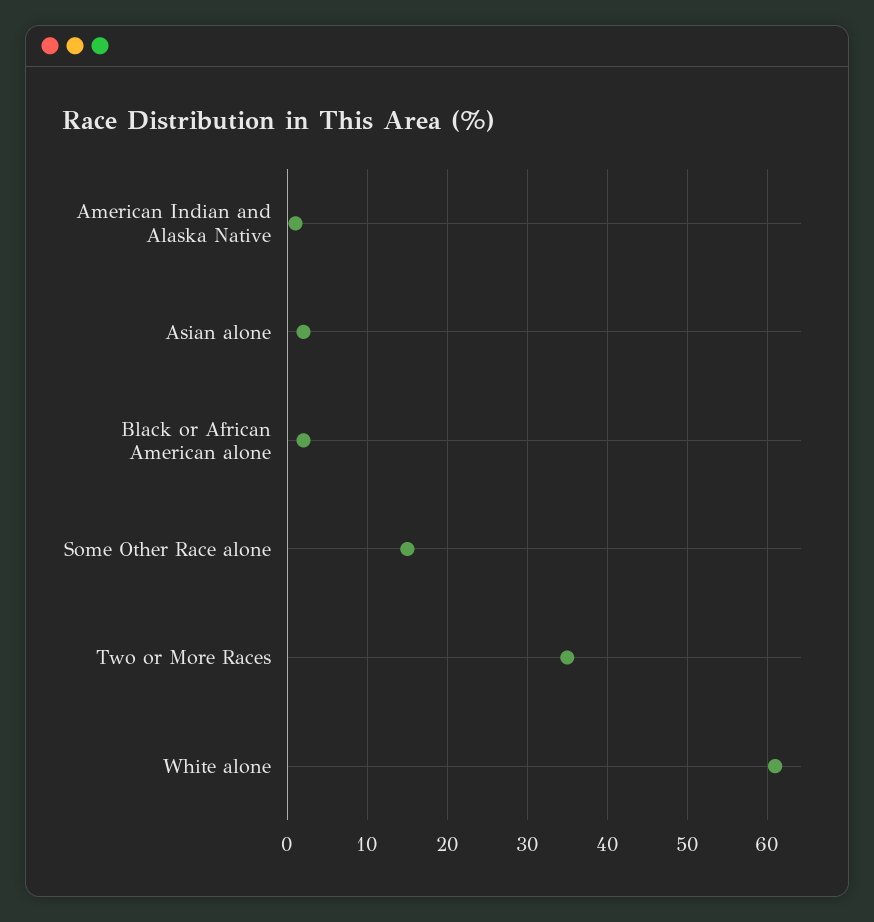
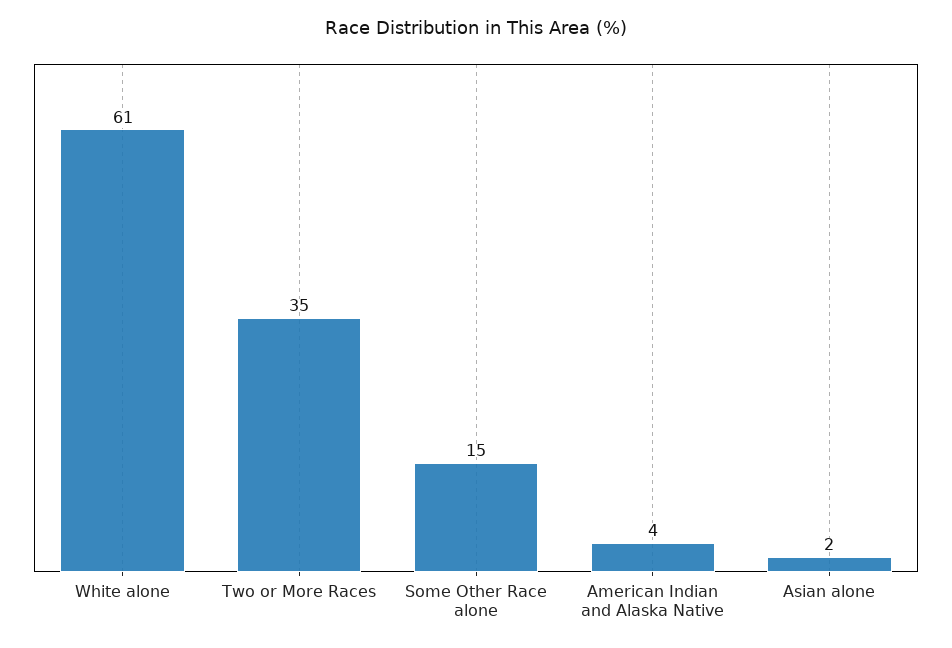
American Indian and Alaska Native: 1 -> 4
Black or African American alone: 2 -> none

